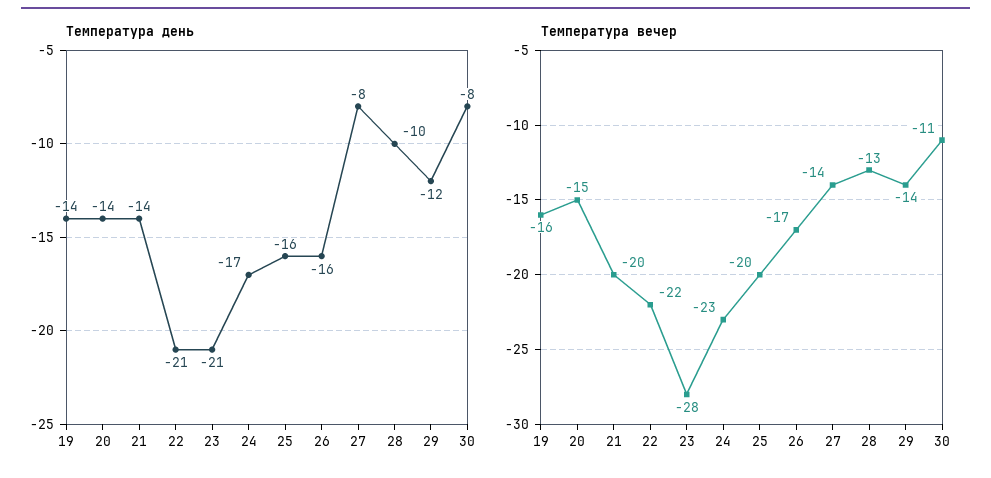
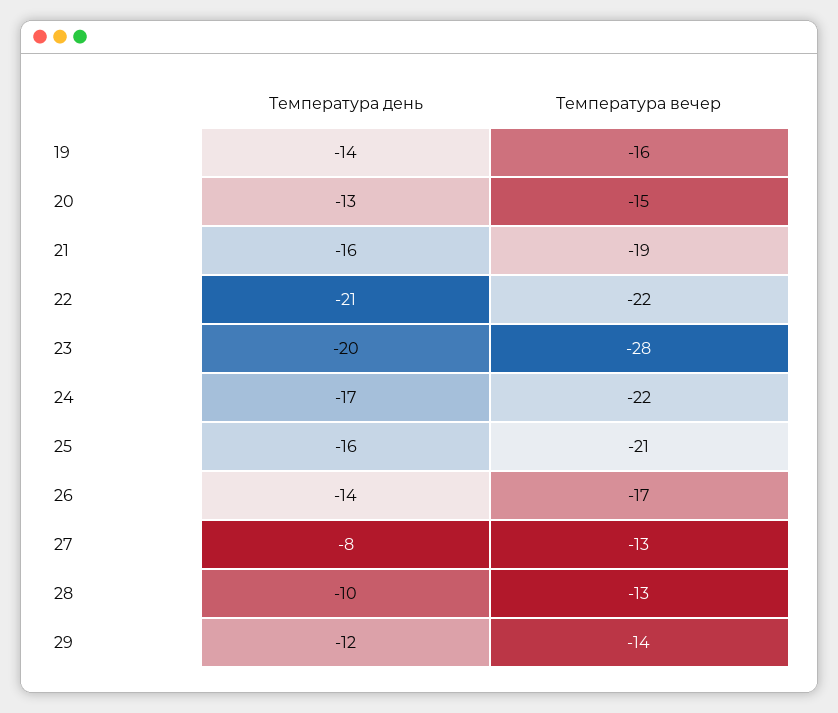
Температура день, 20: -14 -> -13
Температура день, 21: -14 -> -16
Температура день, 23: -21 -> -20
Температура день, 26: -16 -> -14
Температура день, 30: -8 -> none
Температура вечер, 21: -20 -> -19
Температура вечер, 24: -23 -> -22
Температура вечер, 25: -20 -> -21
Температура вечер, 27: -14 -> -13
Температура вечер, 30: -11 -> none

